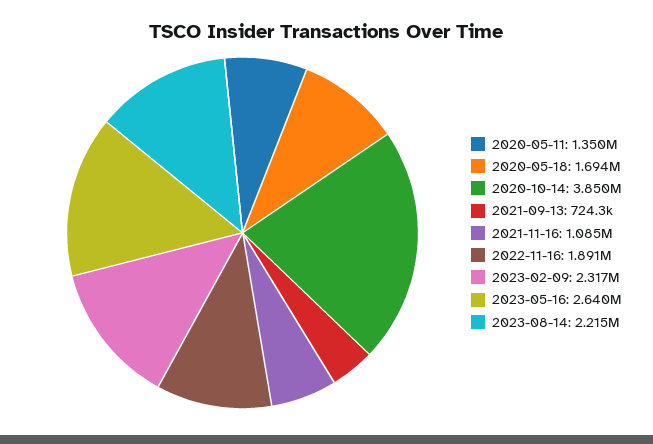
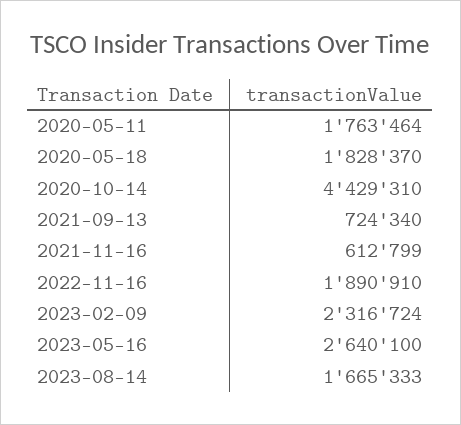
2020-05-11: 1350000 -> 1763464
2020-05-18: 1694000 -> 1828370
2020-10-14: 3850000 -> 4429310
2021-11-16: 1085000 -> 612799
2023-08-14: 2215000 -> 1665333

